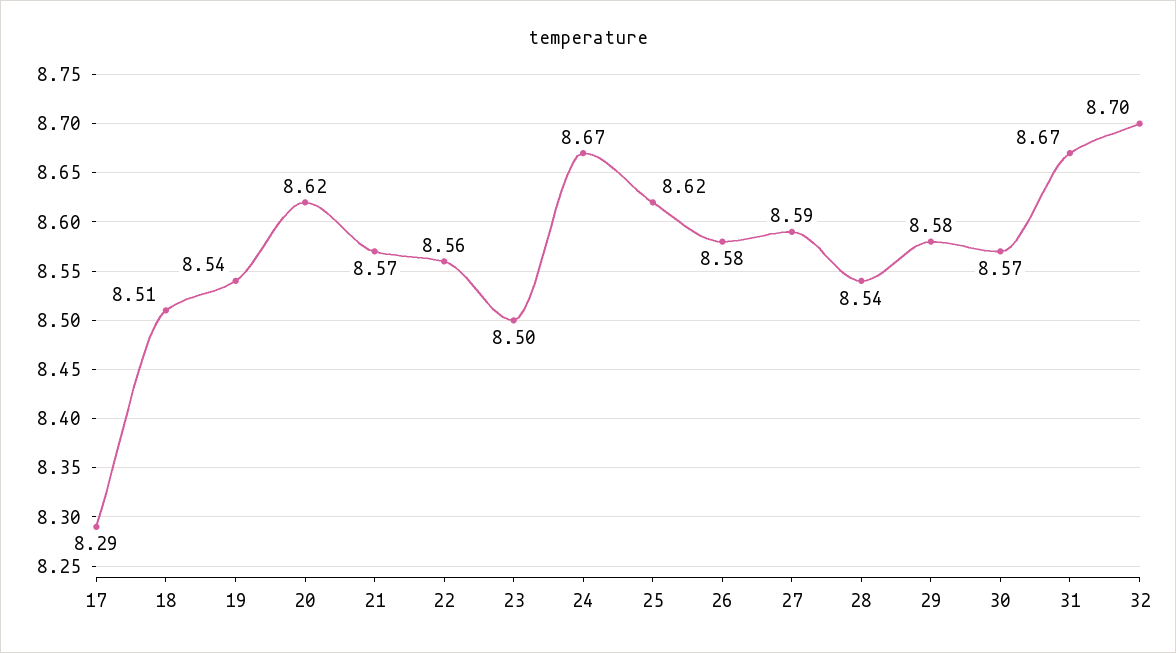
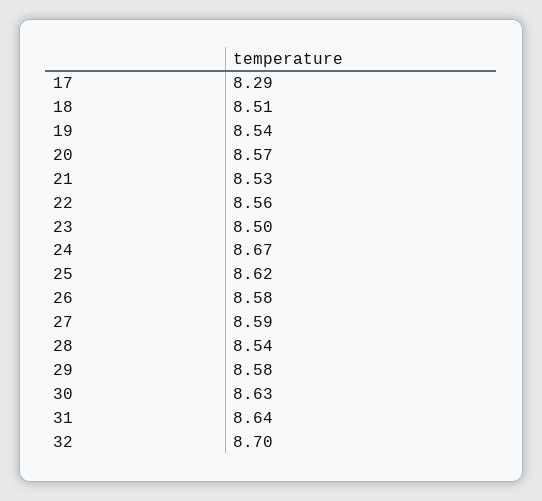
20: 8.62 -> 8.57
21: 8.57 -> 8.53
30: 8.57 -> 8.63
31: 8.67 -> 8.64

